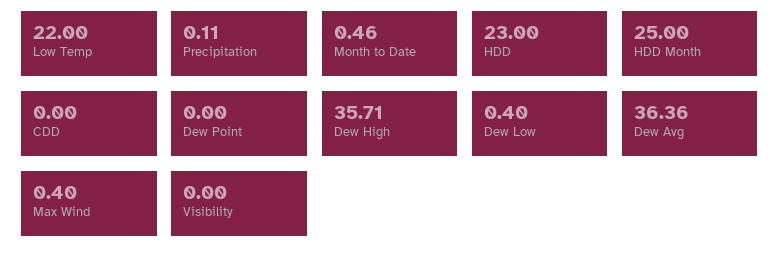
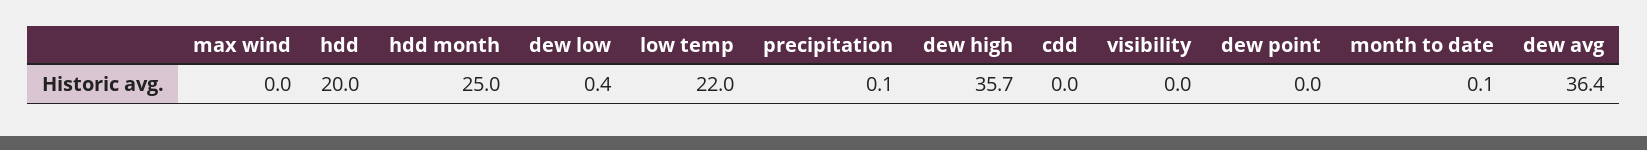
Month to Date: 0.46 -> 0.1
HDD: 23 -> 20
Max Wind: 0.4 -> 0

